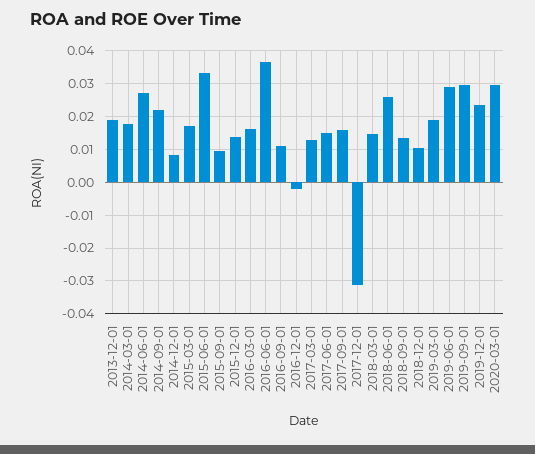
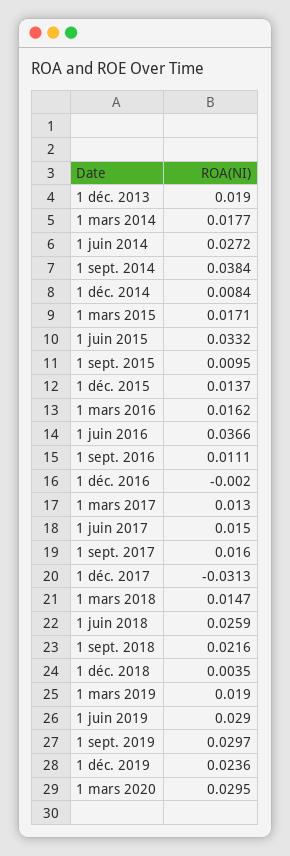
2014-09-01: 0.022 -> 0.0384
2018-09-01: 0.014 -> 0.0216
2018-12-01: 0.01 -> 0.0035

